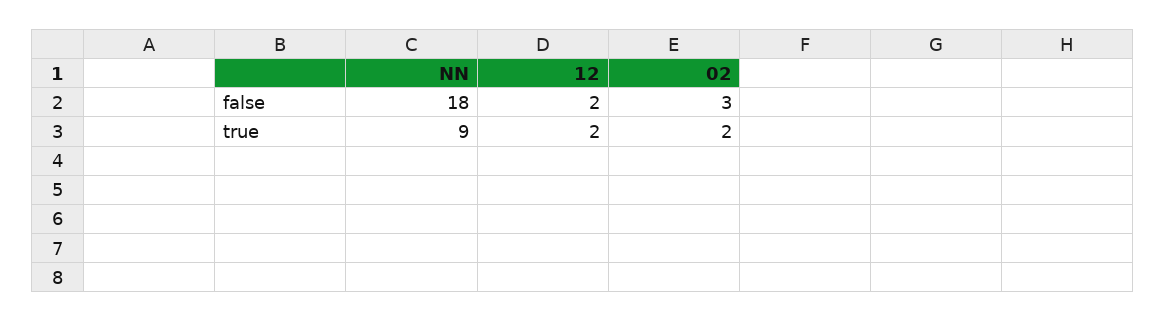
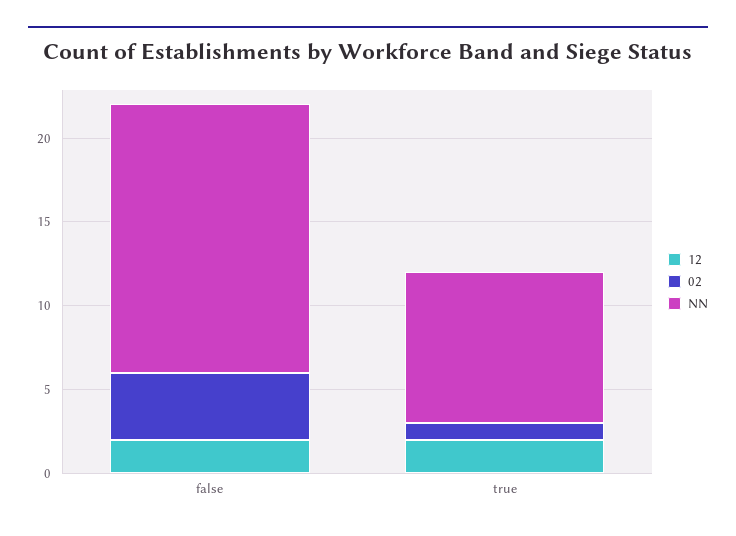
NN, false: 18 -> 16
02, false: 3 -> 4
02, true: 2 -> 1

